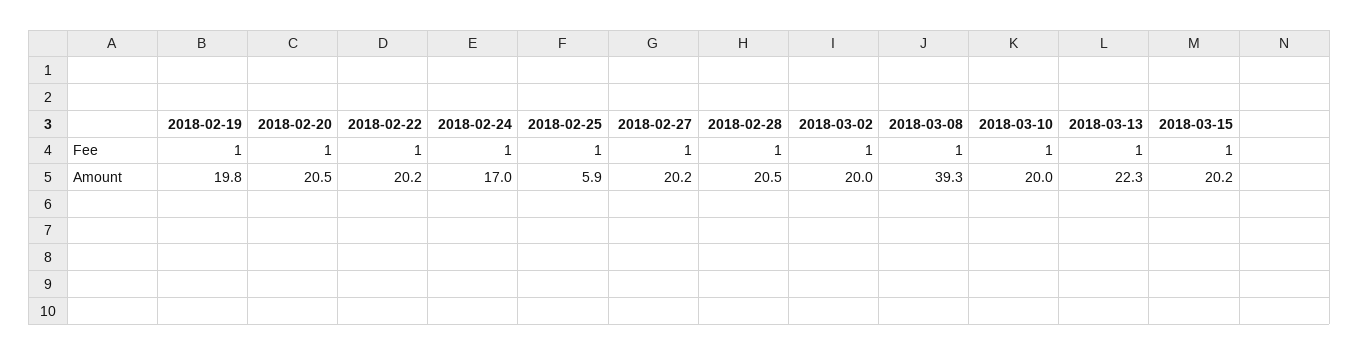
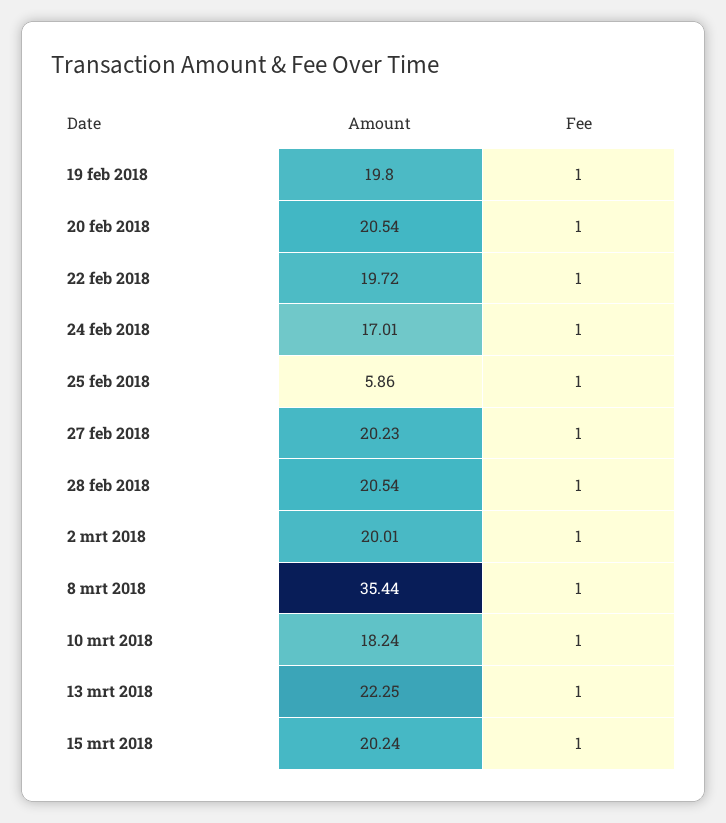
2018-02-22, Amount: 20.2 -> 19.72
2018-03-08, Amount: 39.3 -> 35.44
2018-03-10, Amount: 20 -> 18.24

